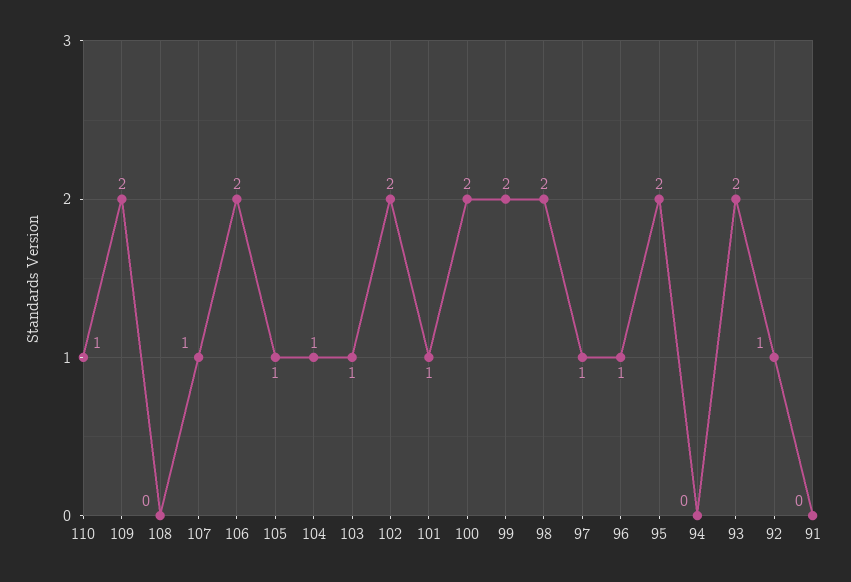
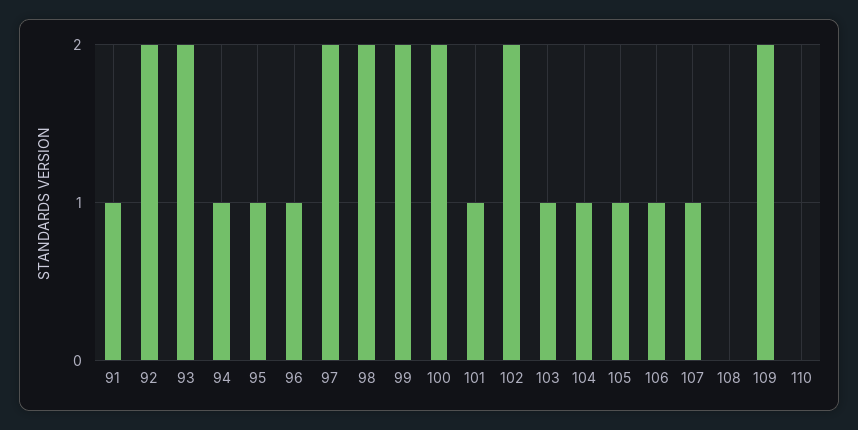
110: 1 -> 0
106: 2 -> 1
97: 1 -> 2
95: 2 -> 1
94: 0 -> 1
92: 1 -> 2
91: 0 -> 1

